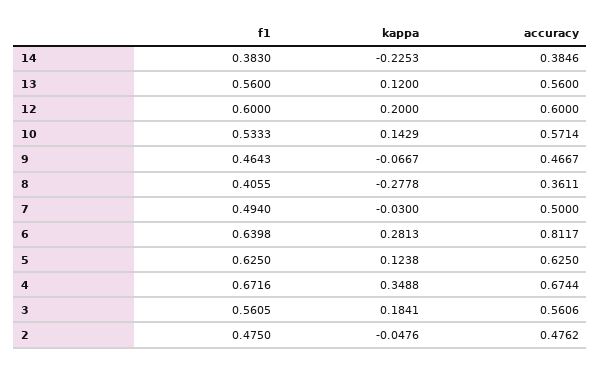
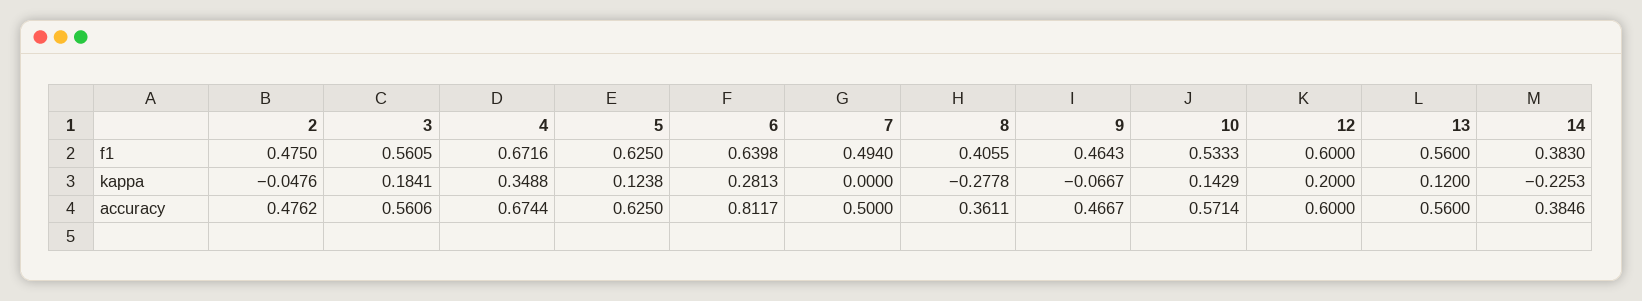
kappa, 7: -0.03 -> 0

